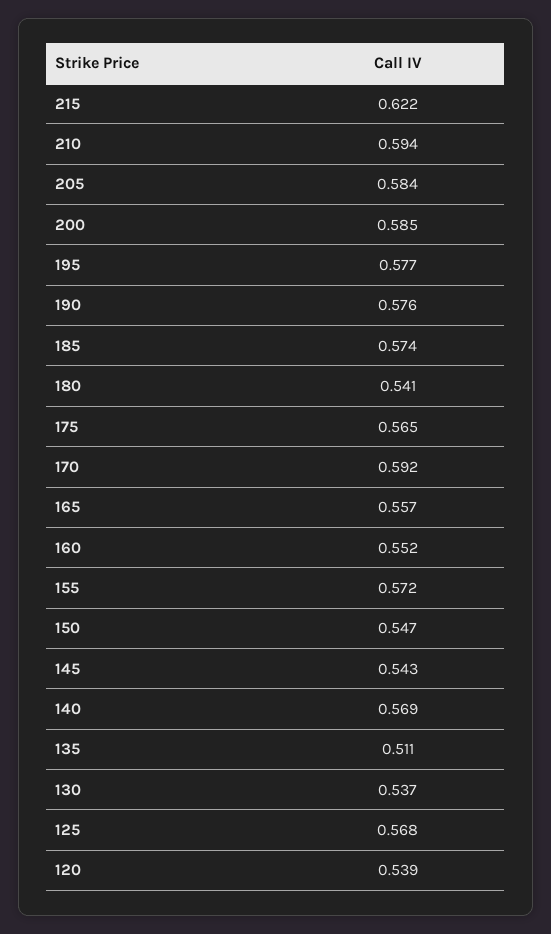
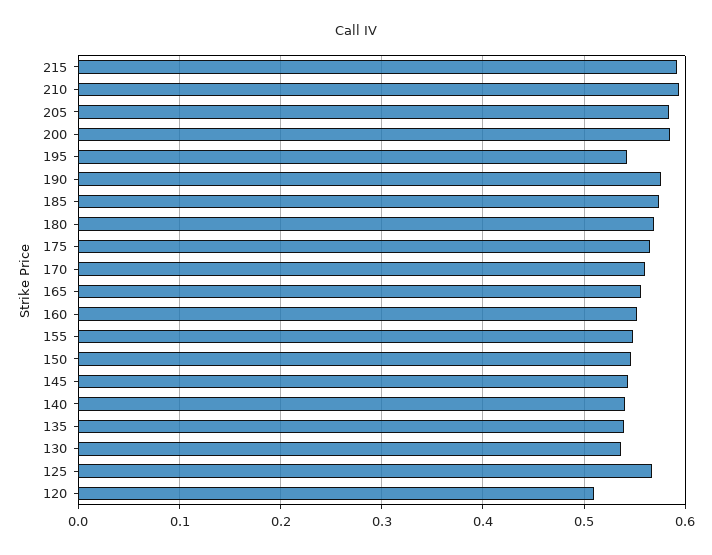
215: 0.622 -> 0.59
195: 0.577 -> 0.54
180: 0.541 -> 0.57
170: 0.592 -> 0.56
155: 0.572 -> 0.55
140: 0.569 -> 0.54
135: 0.511 -> 0.54
120: 0.539 -> 0.51

